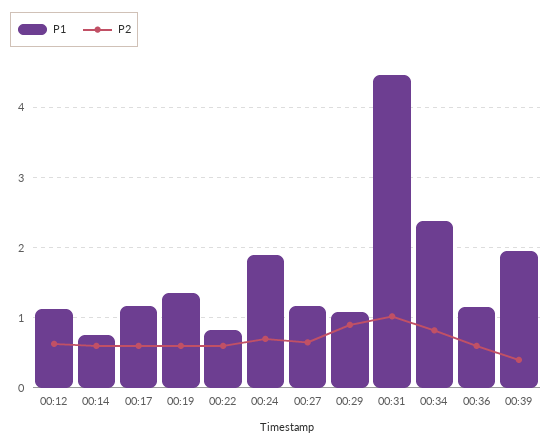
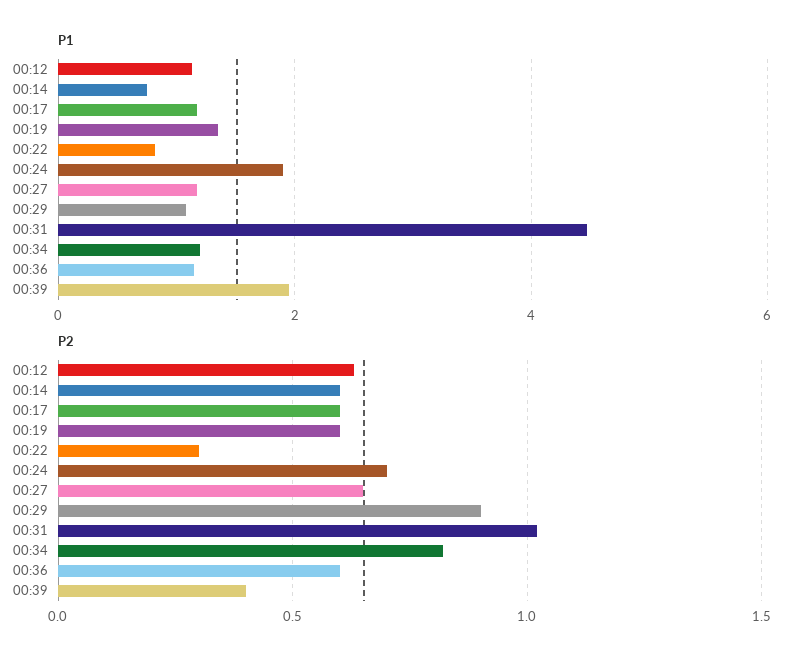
P2, 00:22: 0.6 -> 0.3
P1, 00:34: 2.4 -> 1.2

